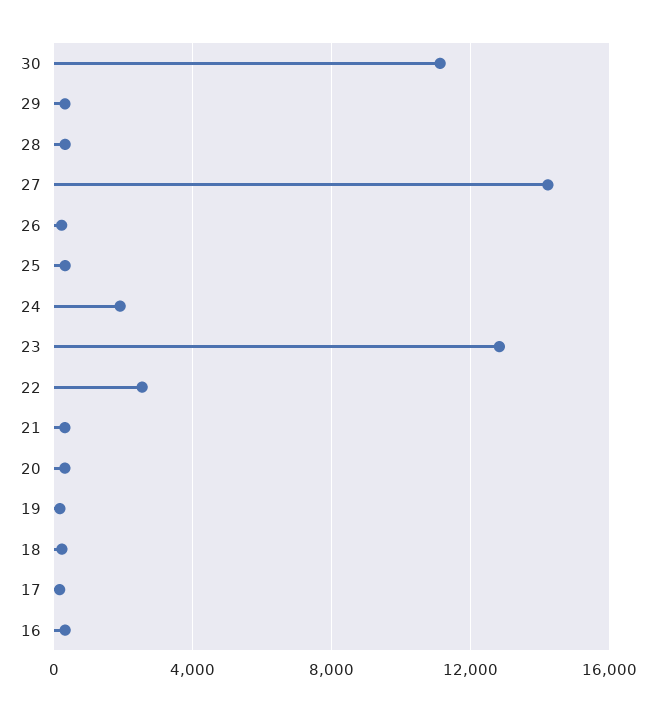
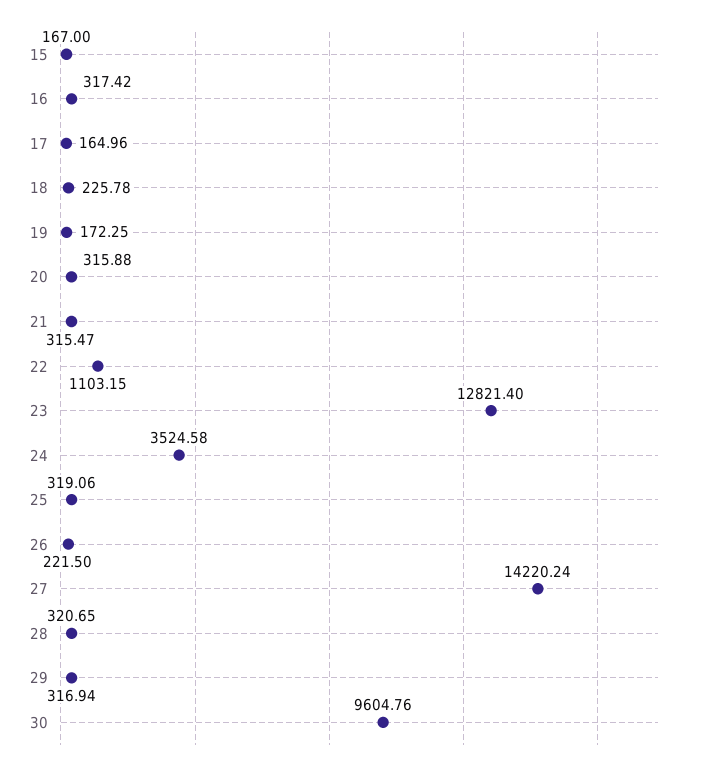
30: 11000 -> 9604.76
24: 2000 -> 3524.58
22: 2500 -> 1103.15
15: none -> 167

